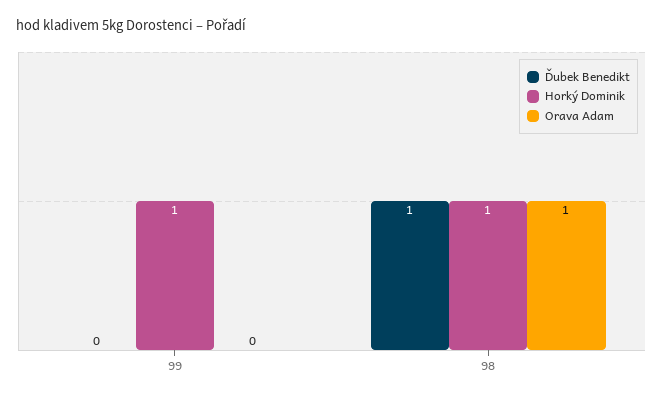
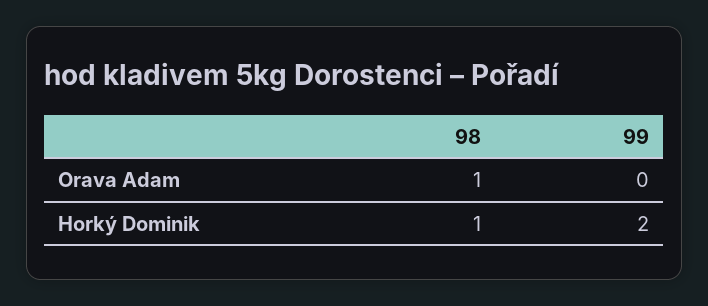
Ďubek Benedikt, 99: 0 -> none
Horký Dominik, 99: 1 -> 2
Ďubek Benedikt, 98: 1 -> none

